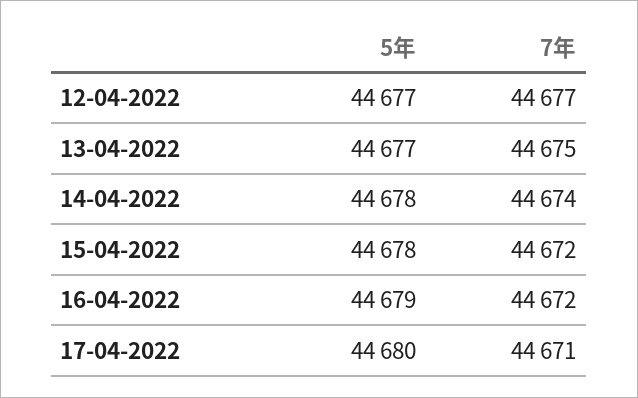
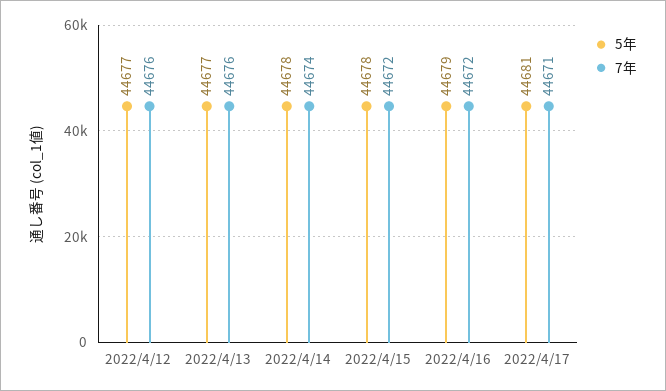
7年, 12-04-2022: 44677 -> 44676
7年, 13-04-2022: 44675 -> 44676
5年, 17-04-2022: 44680 -> 44681

